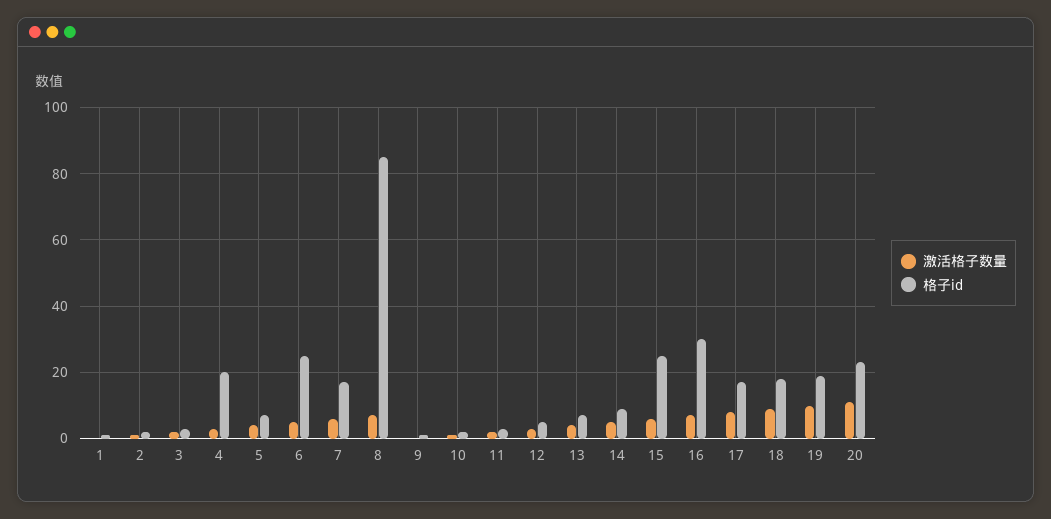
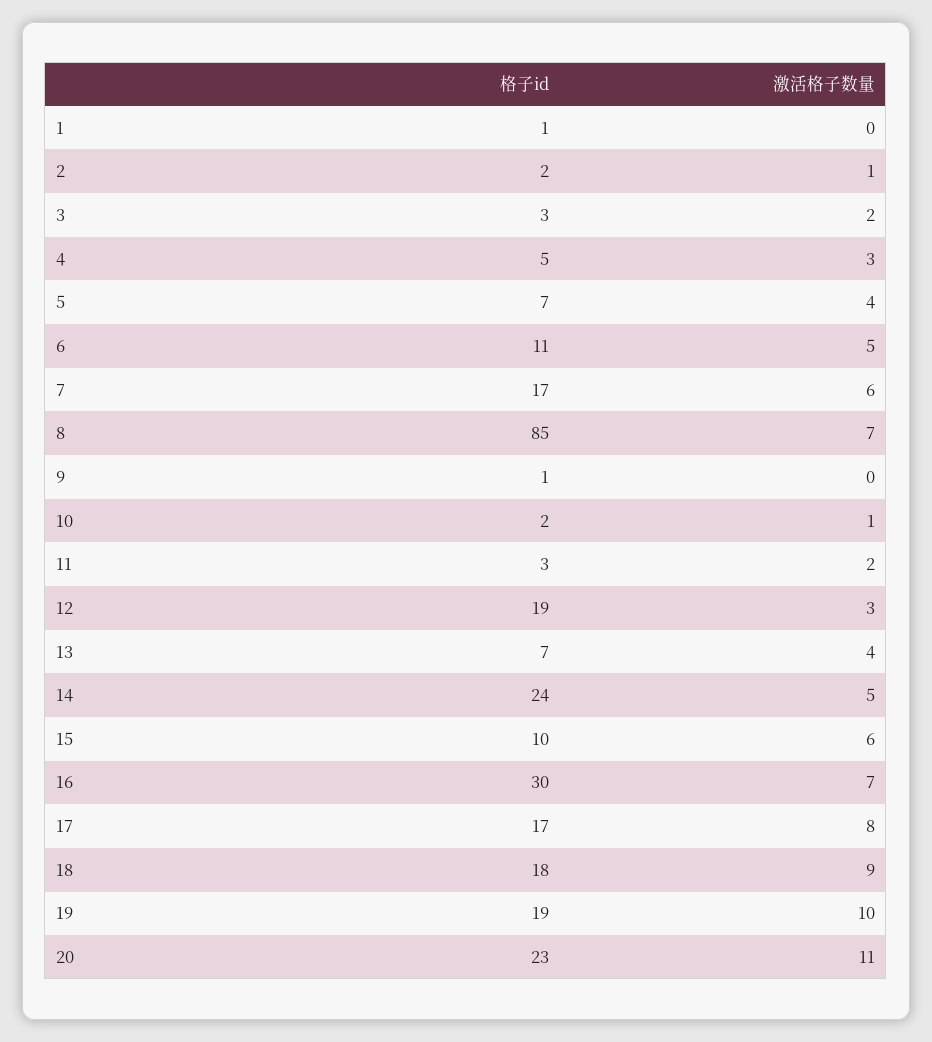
格子id, 4: 20 -> 5
格子id, 6: 25 -> 11
格子id, 12: 5 -> 19
格子id, 14: 10 -> 24
格子id, 15: 25 -> 10

